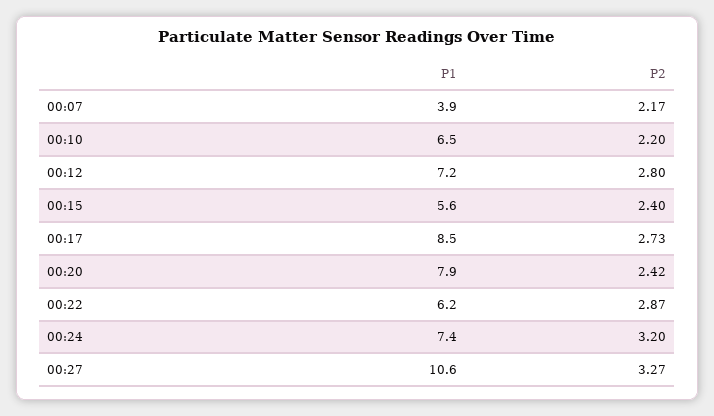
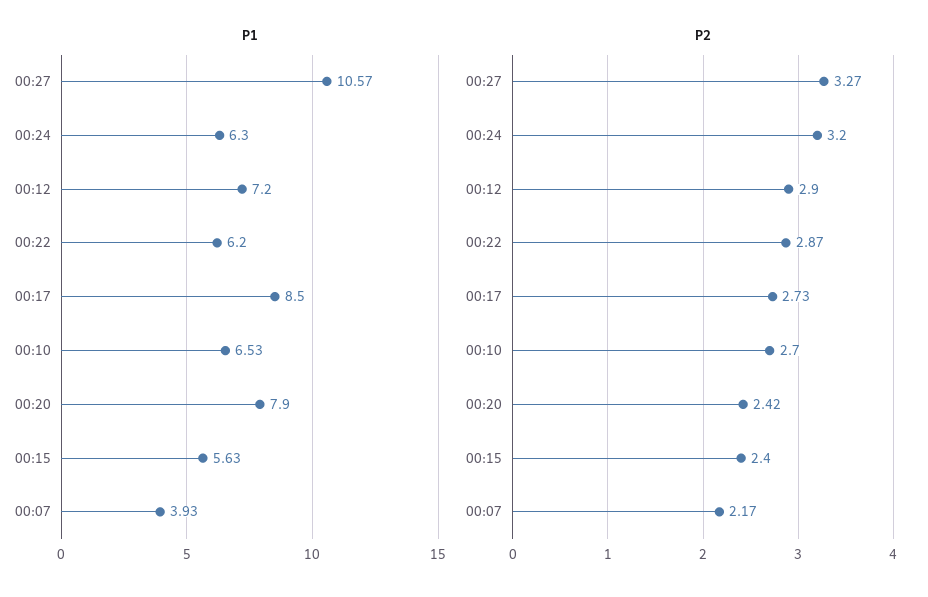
P2, 00:10: 2.2 -> 2.7
P2, 00:12: 2.8 -> 2.9
P1, 00:24: 7.4 -> 6.3

